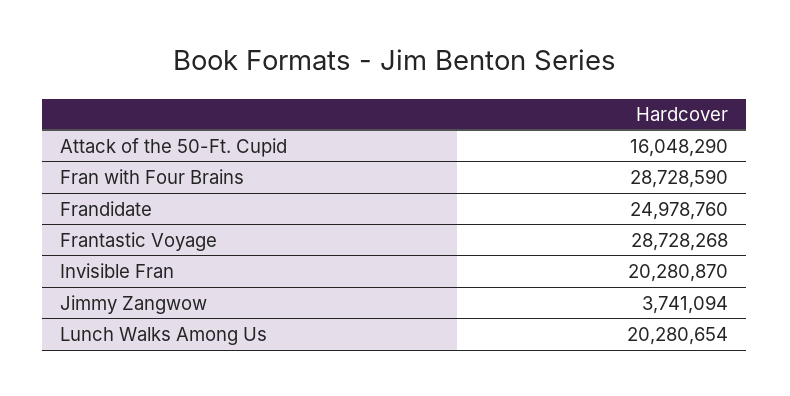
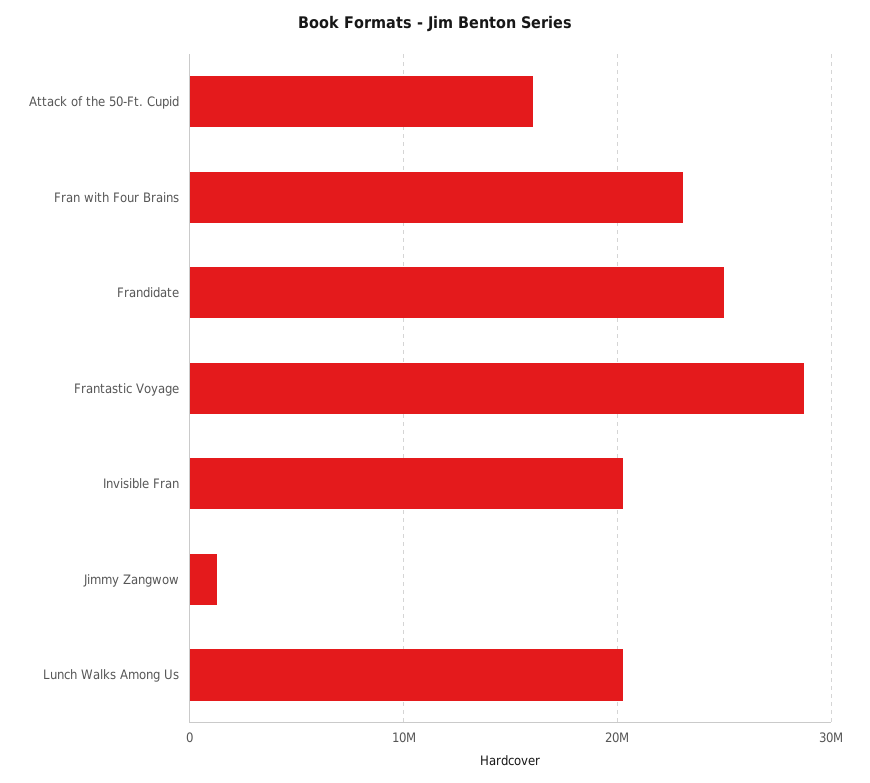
Fran with Four Brains: 28728590 -> 23000000
Jimmy Zangwow: 3741094 -> 1000000

